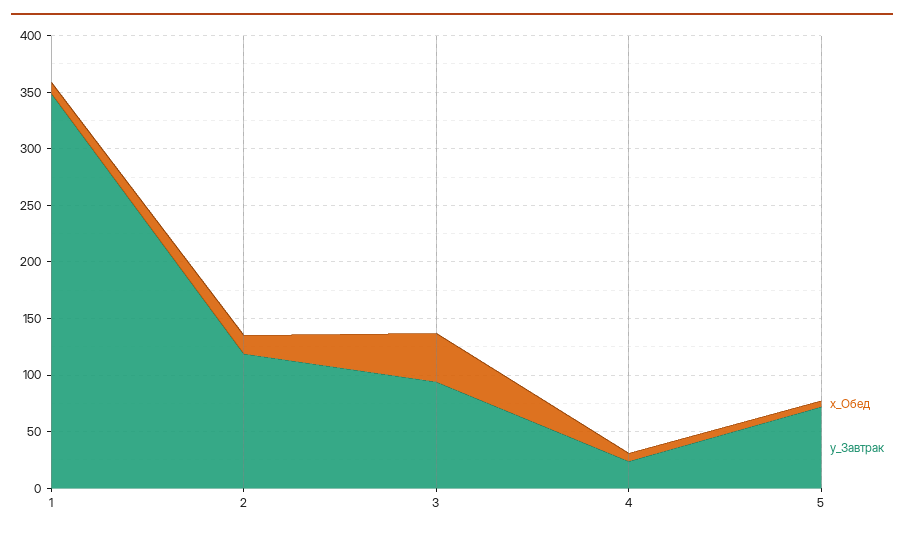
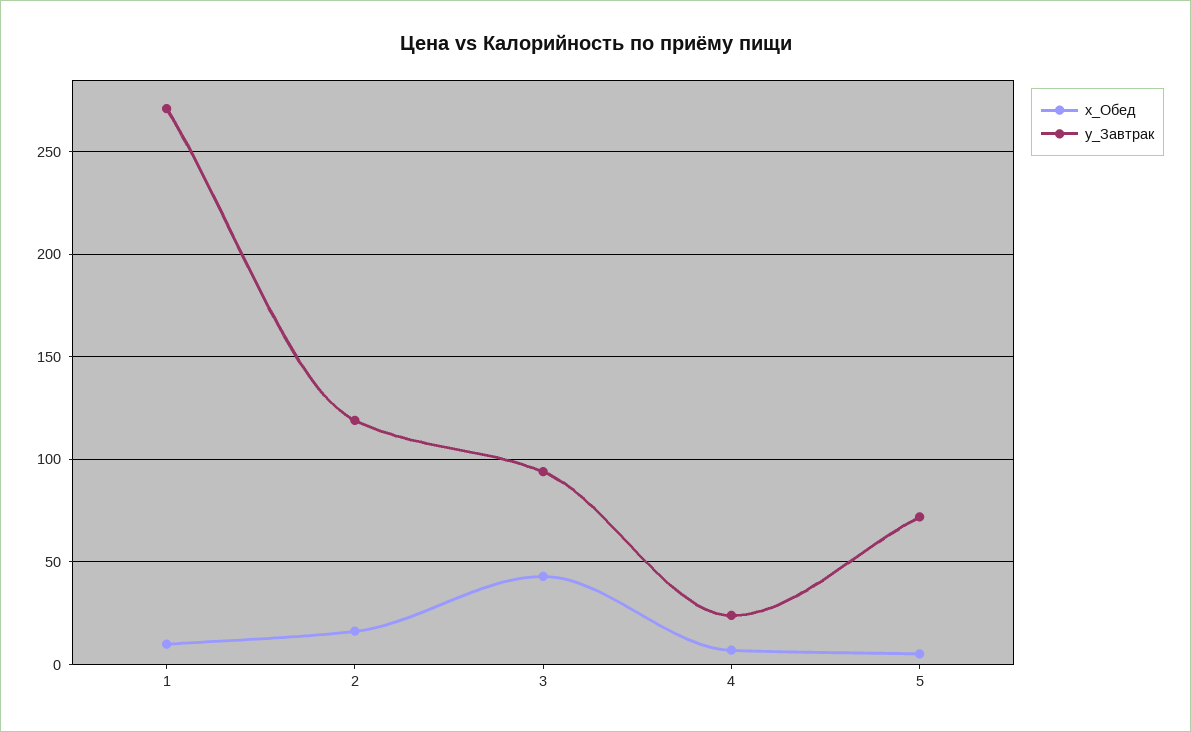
y_Завтрак, 1: 350 -> 270

